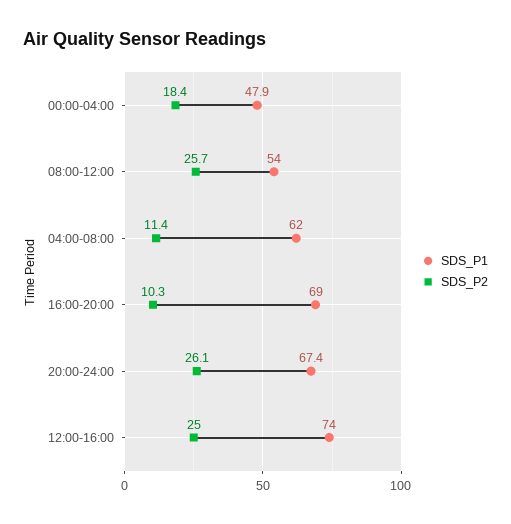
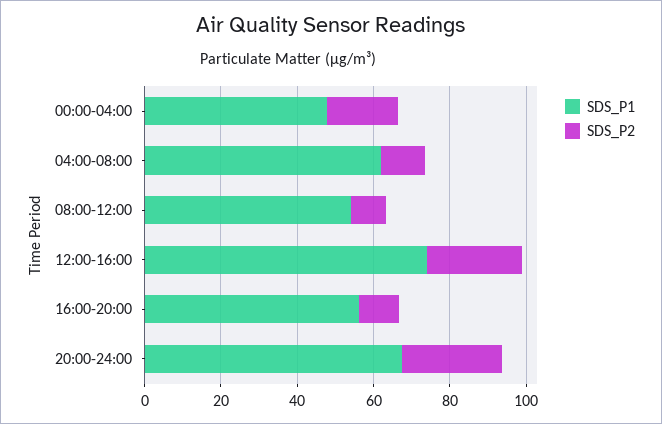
SDS_P2, 08:00-12:00: 25.7 -> 10
SDS_P1, 16:00-20:00: 69 -> 55

